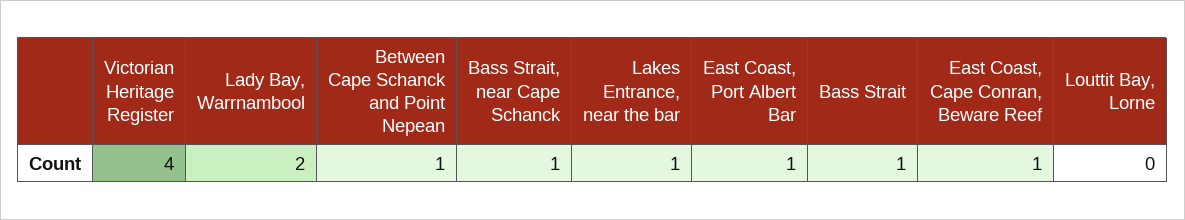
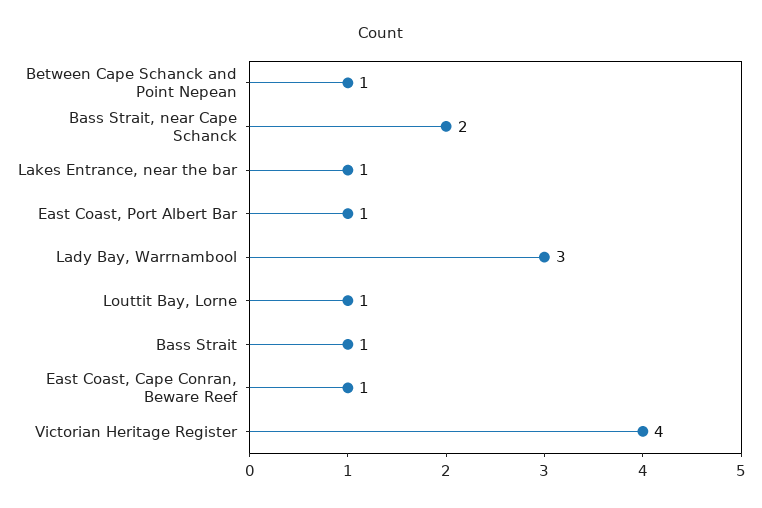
Lady Bay, Warrnambool: 2 -> 3
Bass Strait, near Cape Schanck: 1 -> 2
Louttit Bay, Lorne: 0 -> 1

